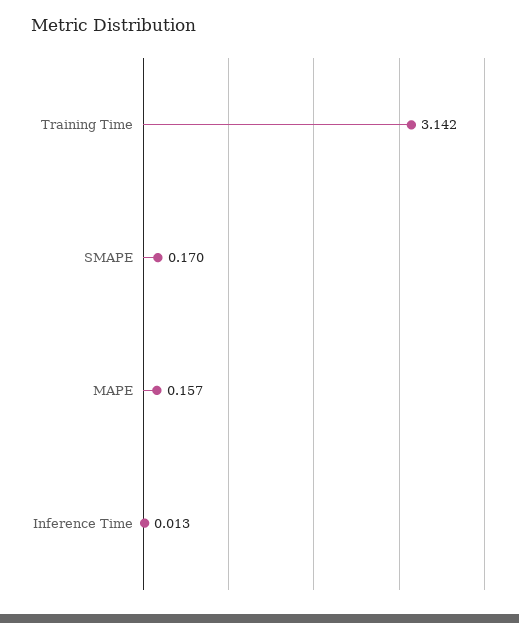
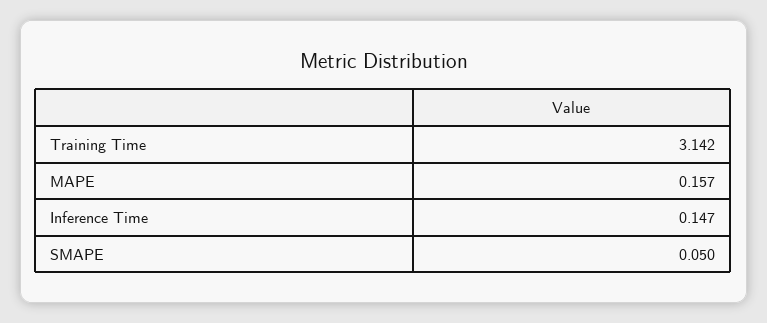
SMAPE: 0.17 -> 0.05
Inference Time: 0.013 -> 0.147

